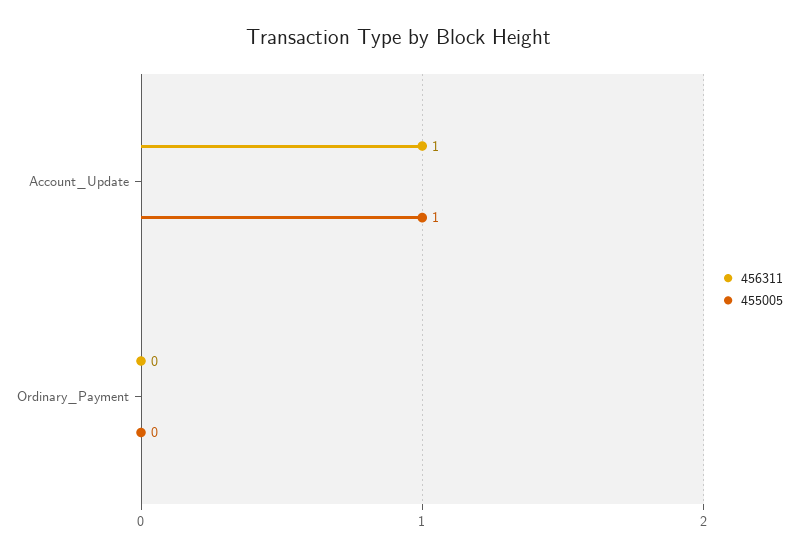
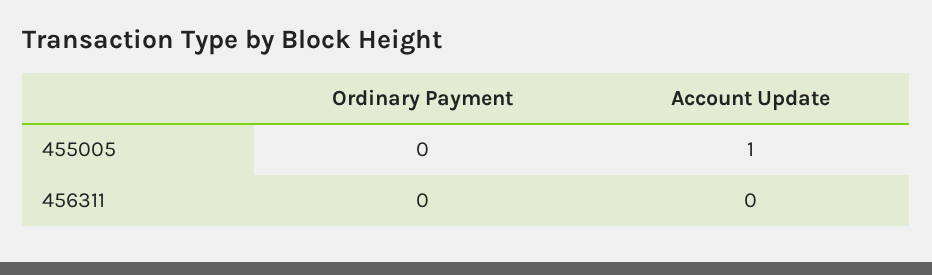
456311, Account_Update: 1 -> 0

